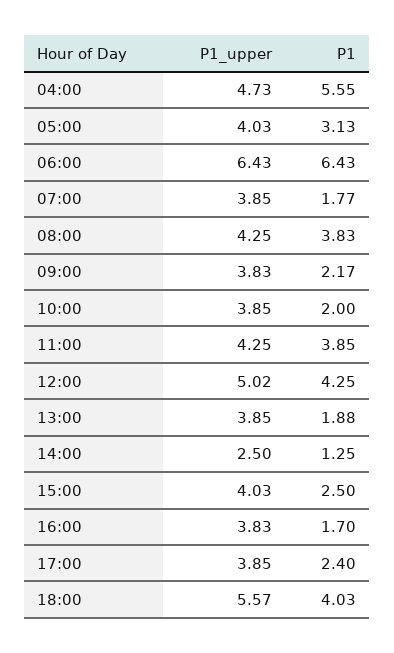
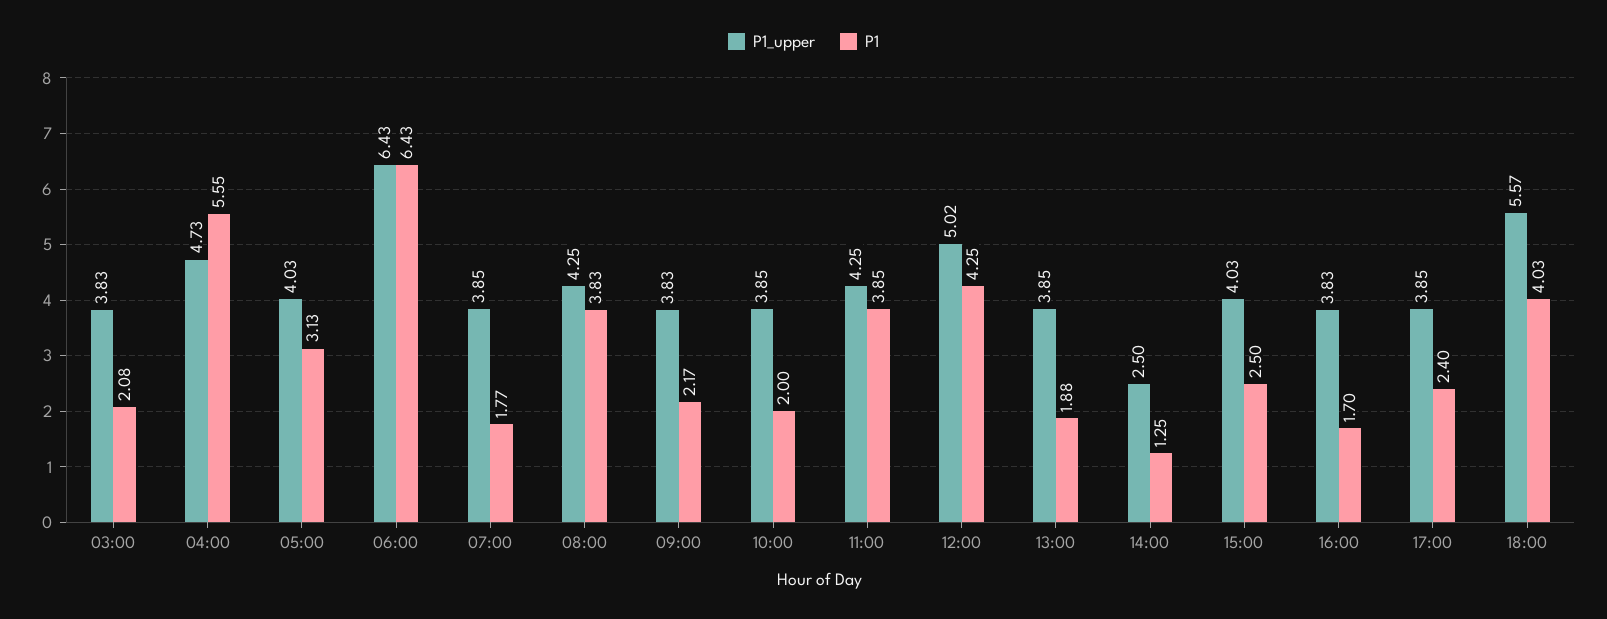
P1_upper, 03:00: none -> 3.83
P1, 03:00: none -> 2.08

